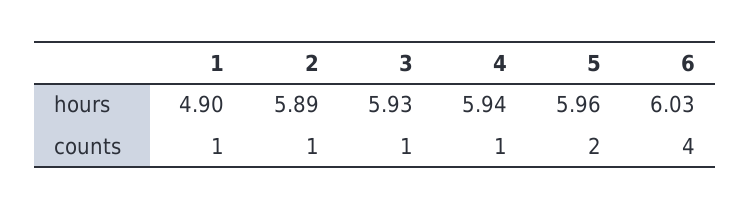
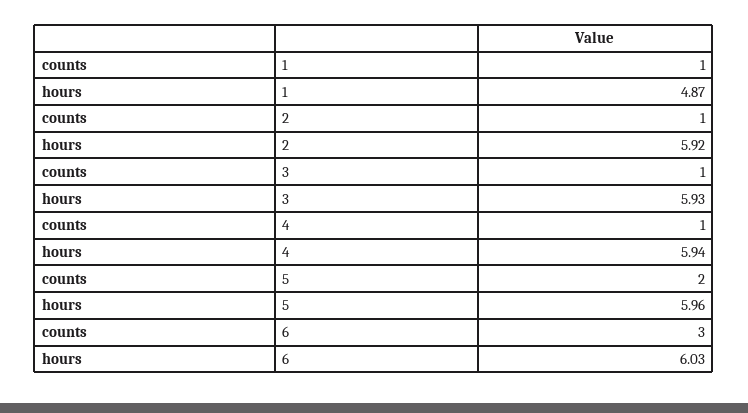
1, hours: 4.9 -> 4.87
2, hours: 5.89 -> 5.92
6, counts: 4 -> 3

